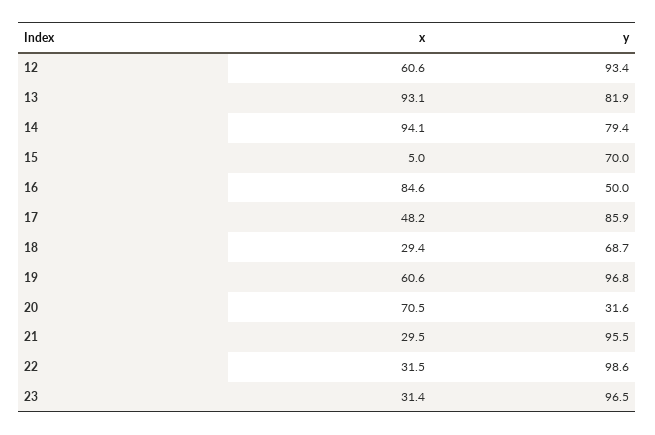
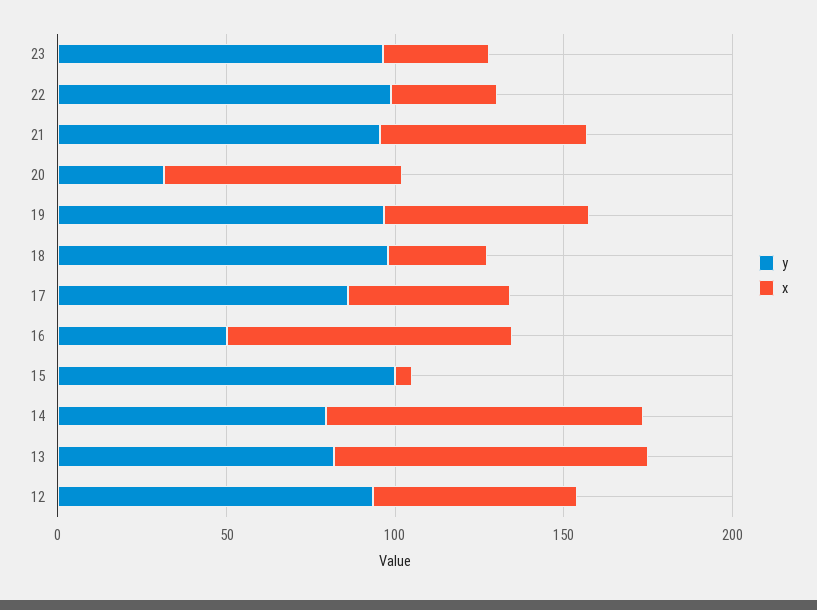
y, 15: 70 -> 100
y, 18: 68.7 -> 100
x, 21: 29.5 -> 60

